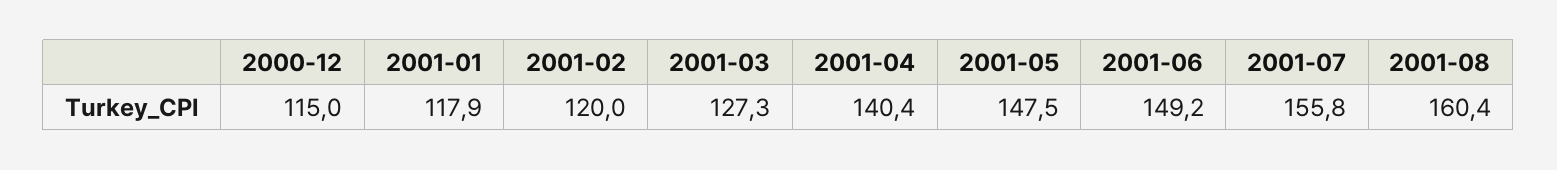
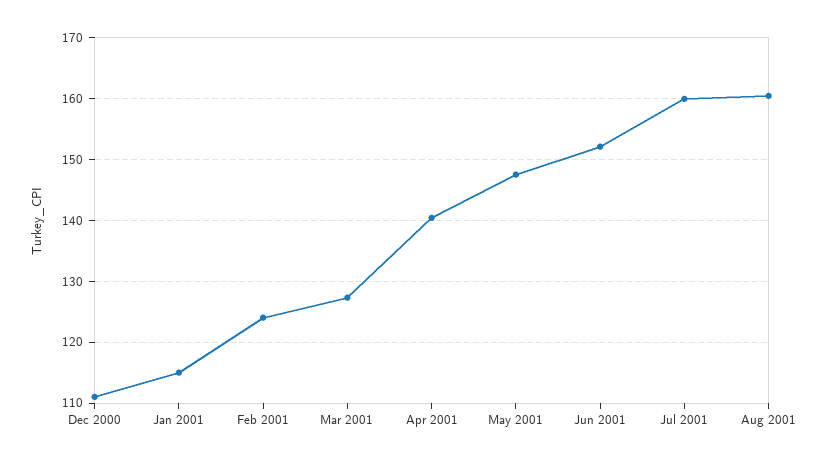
2000-12: 115 -> 111
2001-01: 117.9 -> 115
2001-02: 120 -> 124
2001-06: 149.2 -> 152
2001-07: 155.8 -> 160

